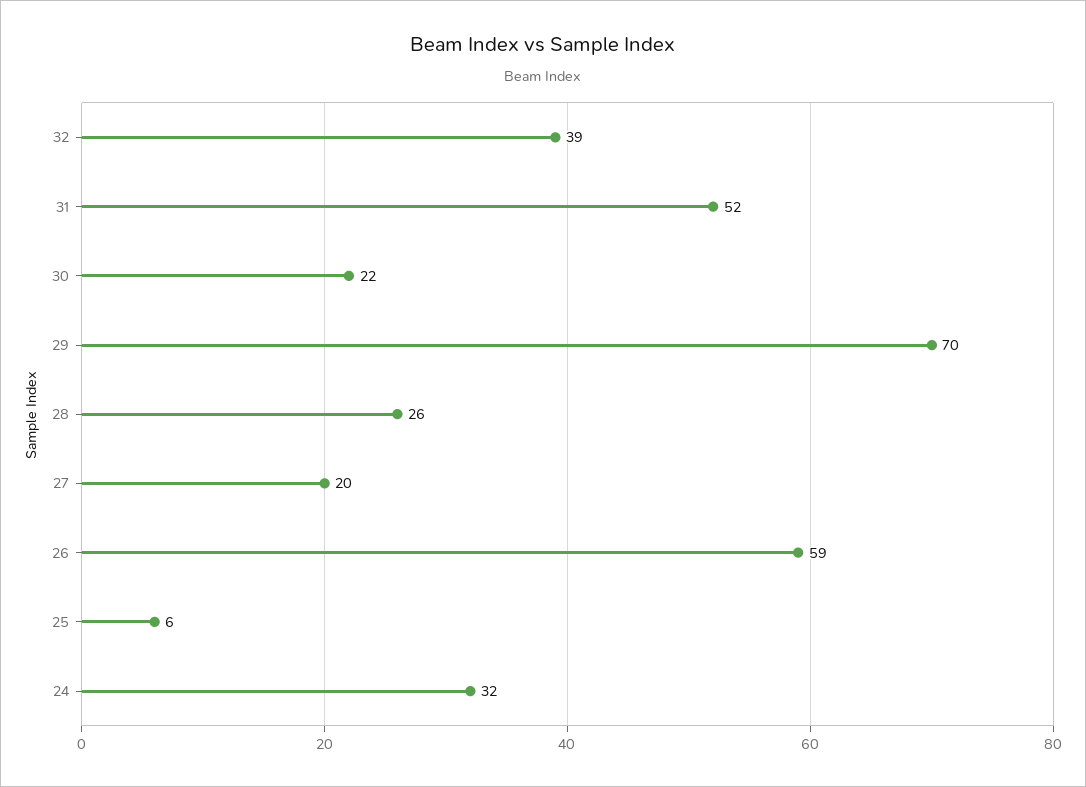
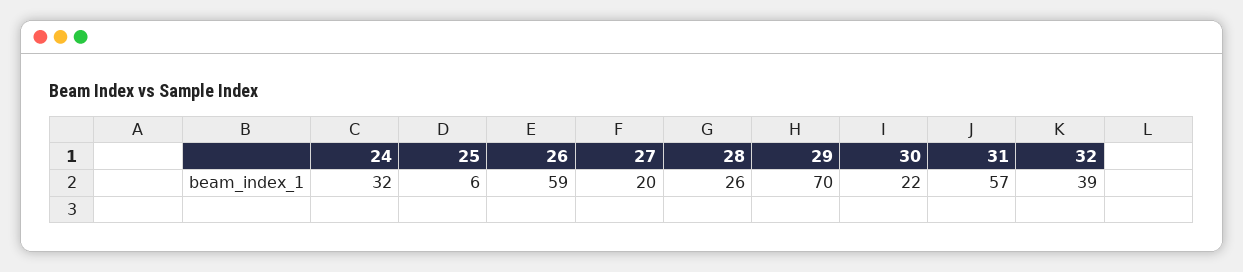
31: 52 -> 57

